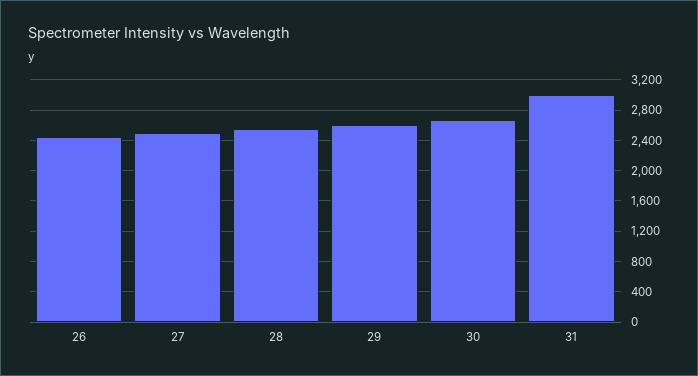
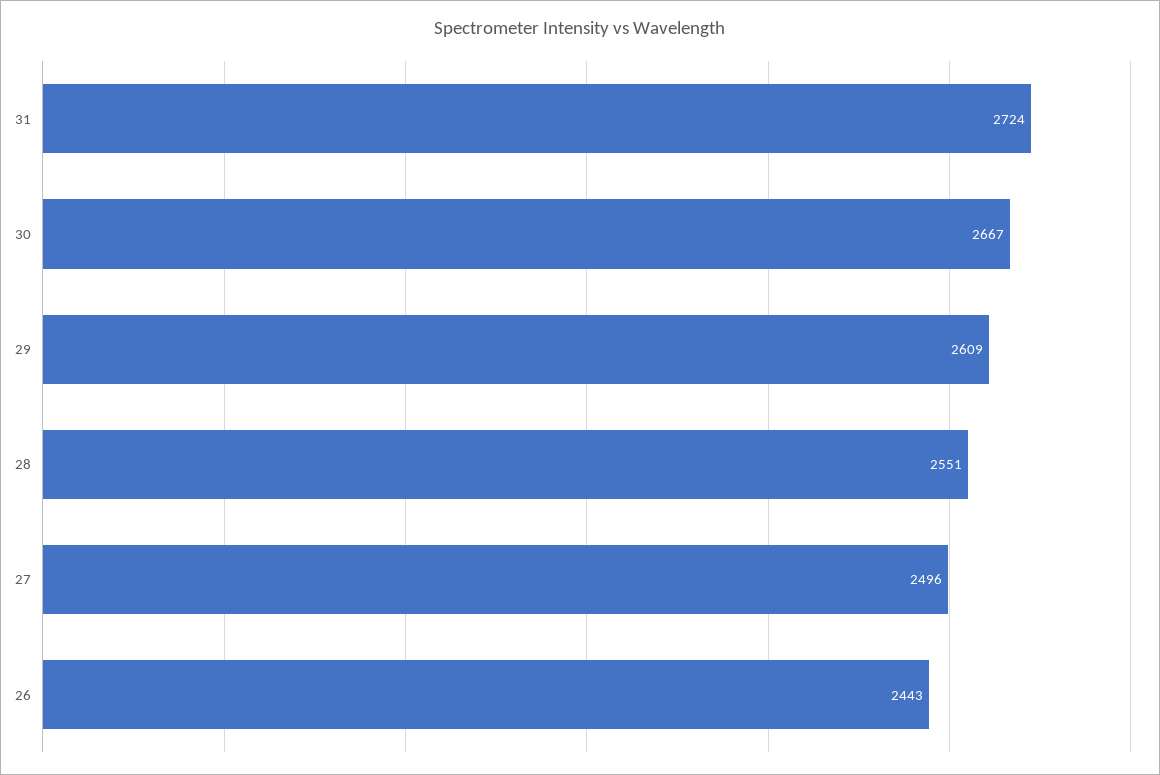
31: 3000 -> 2724

